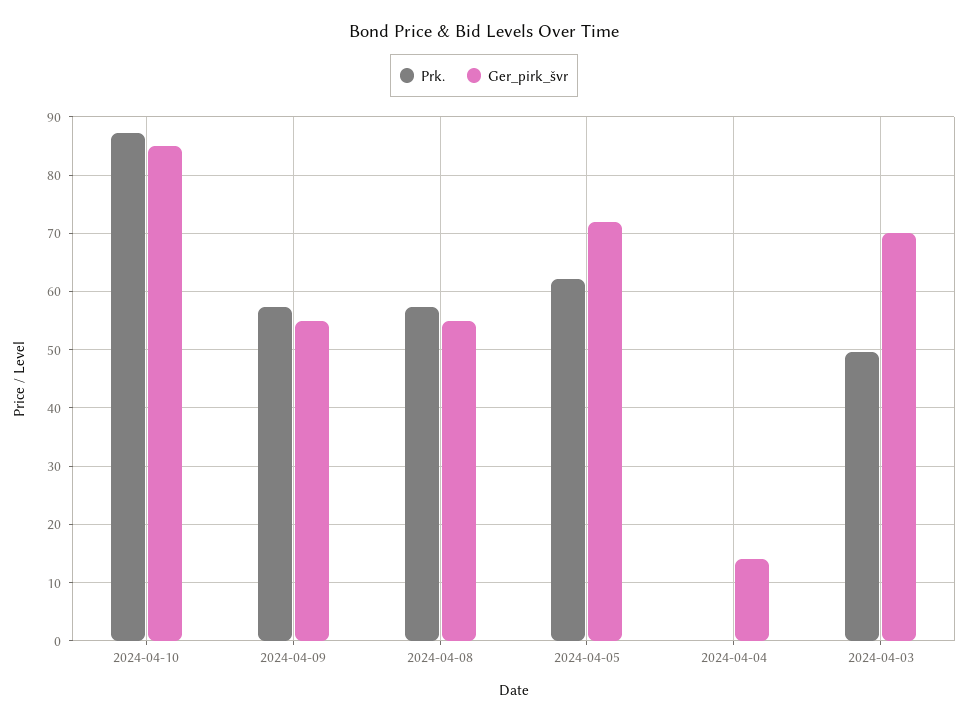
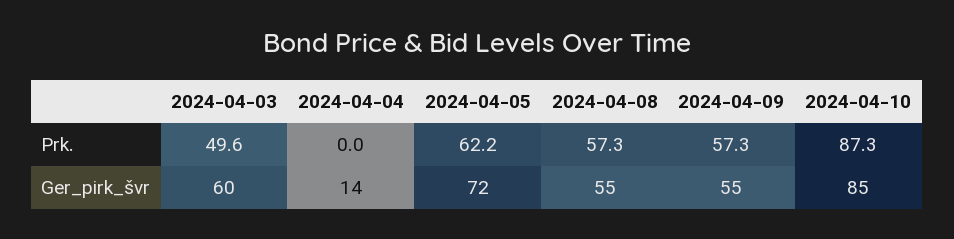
Ger_pirk_švr, 2024-04-03: 70 -> 60

